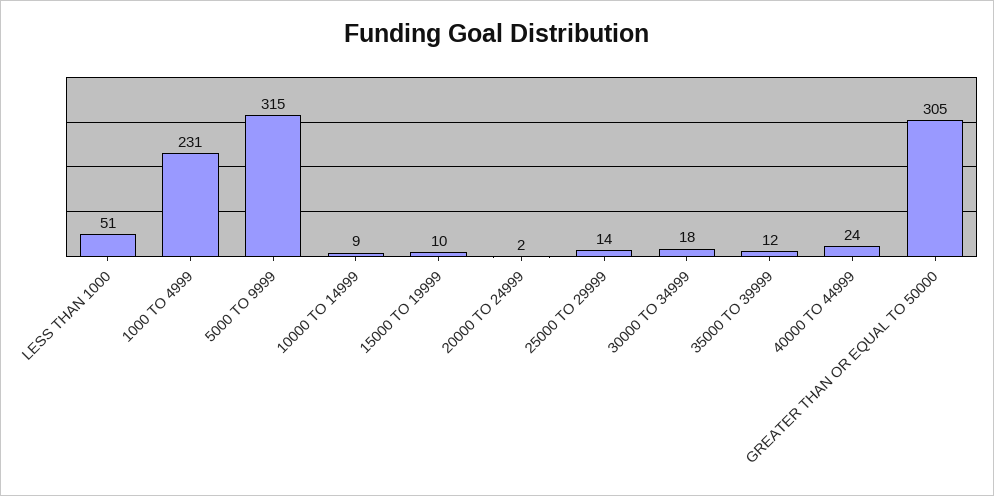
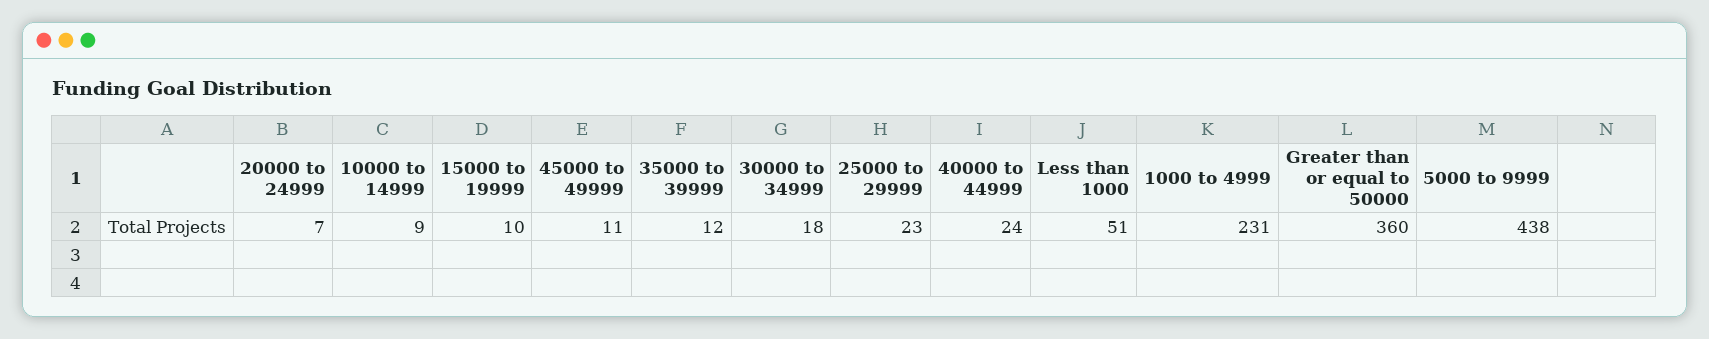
5000 TO 9999: 315 -> 438
20000 TO 24999: 2 -> 7
25000 TO 29999: 14 -> 23
GREATER THAN OR EQUAL TO 50000: 305 -> 360
45000 to 49999: none -> 11

